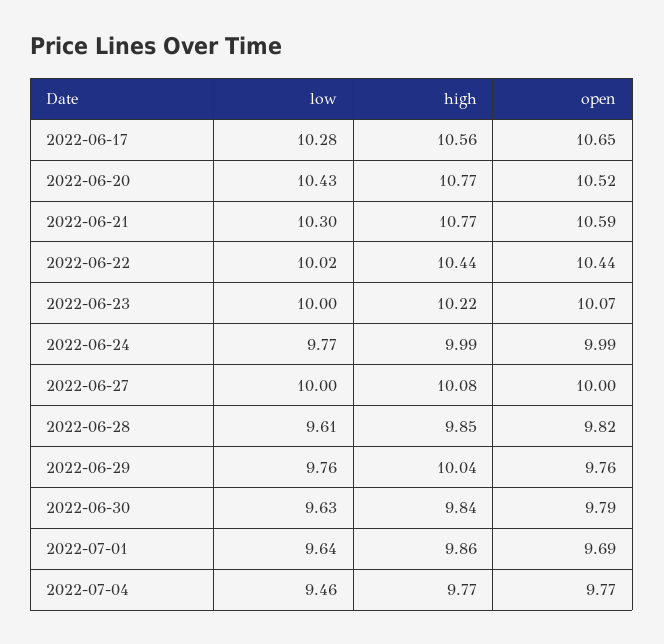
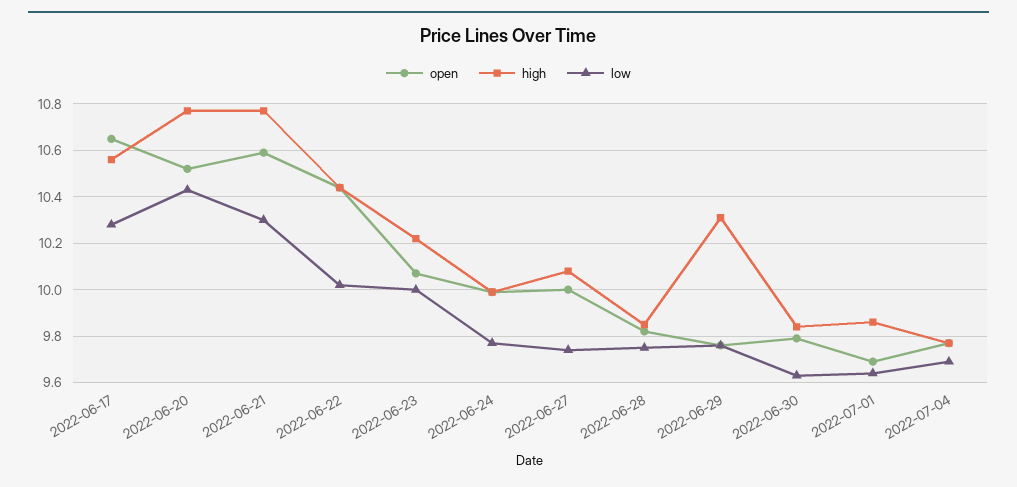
low, 2022-06-27: 10 -> 9.75
low, 2022-06-28: 9.61 -> 9.75
high, 2022-06-29: 10.04 -> 10.3
low, 2022-07-04: 9.46 -> 9.7

